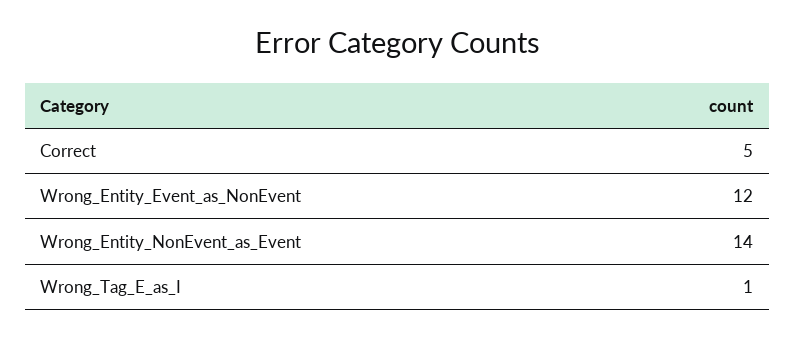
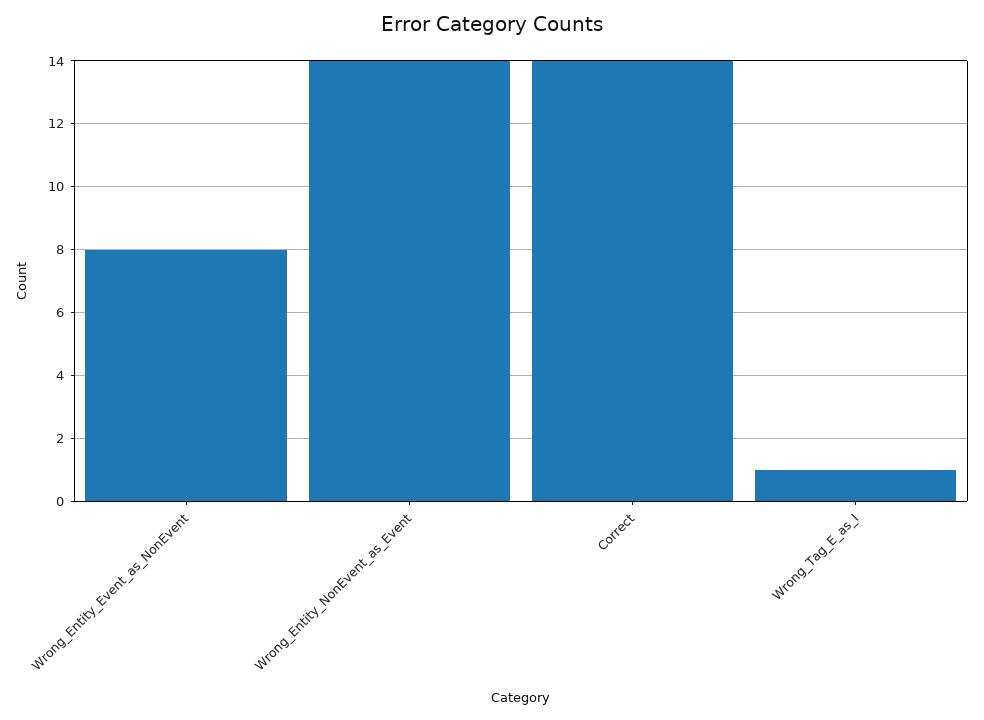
Correct: 5 -> 14
Wrong_Entity_Event_as_NonEvent: 12 -> 8

